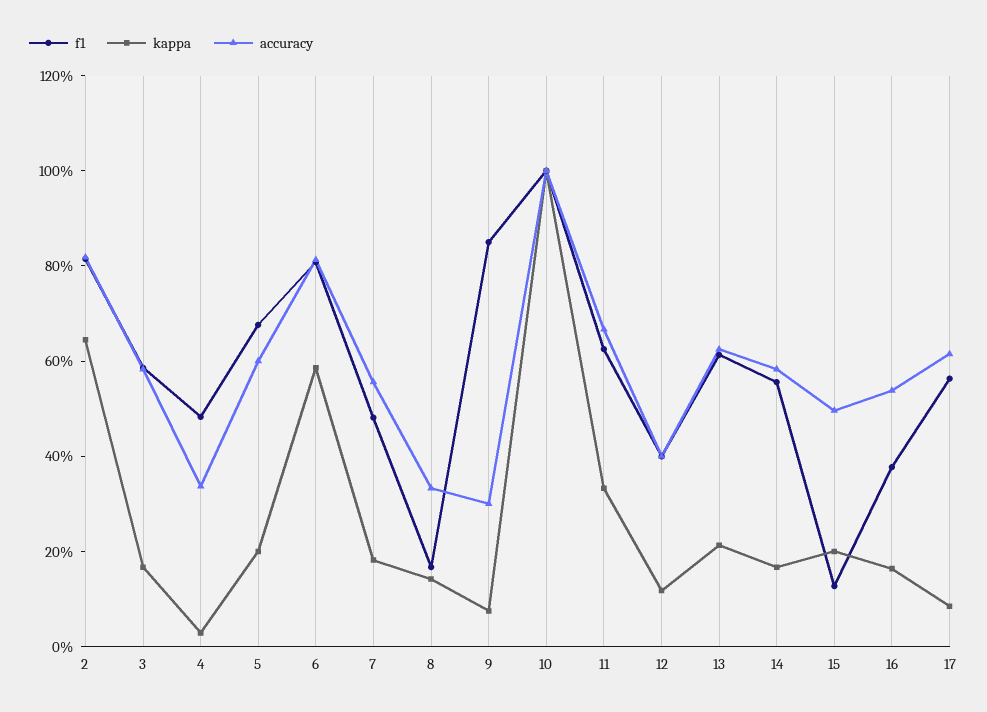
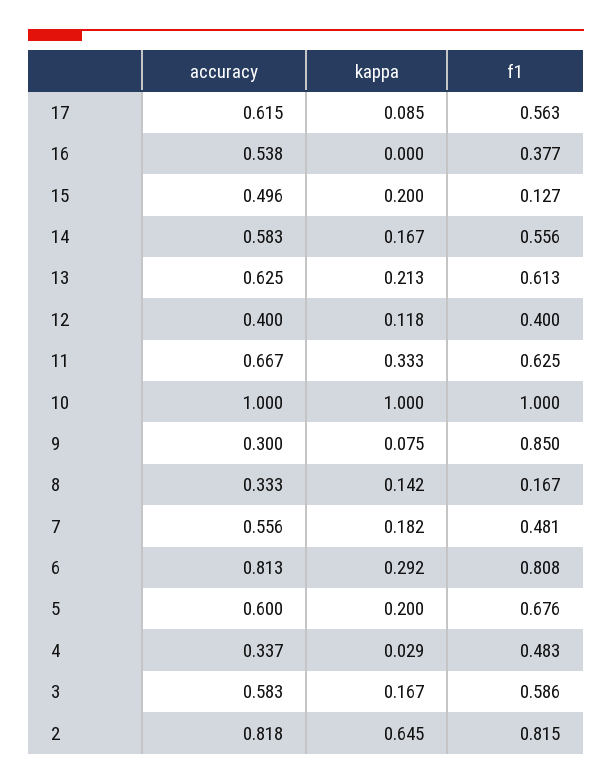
kappa, 6: 0.6 -> 0.292
kappa, 16: 0.15 -> 0

